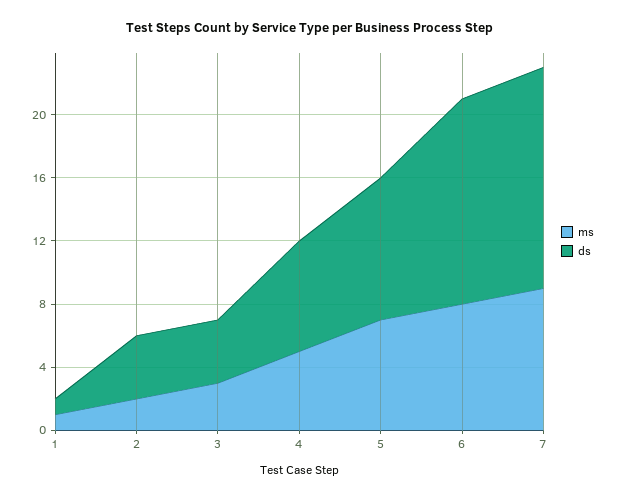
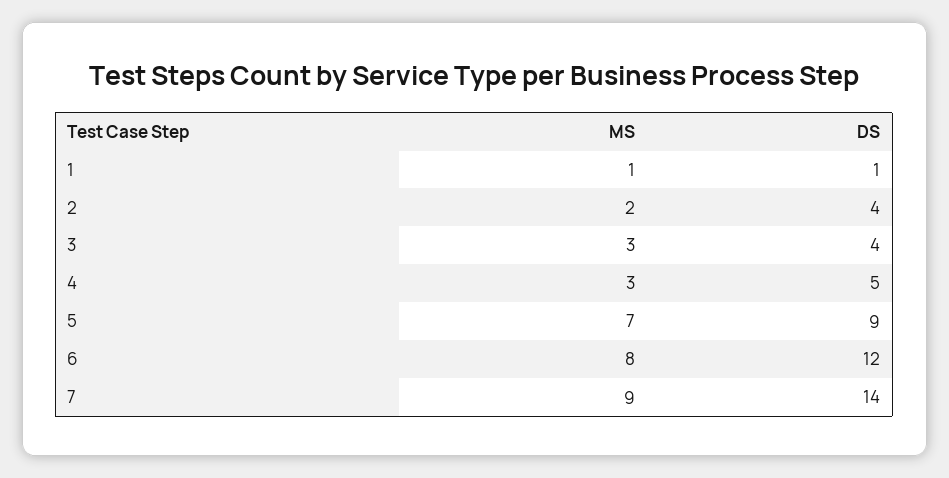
ms, 4: 5 -> 3
ds, 4: 7 -> 5
ds, 6: 13 -> 12

